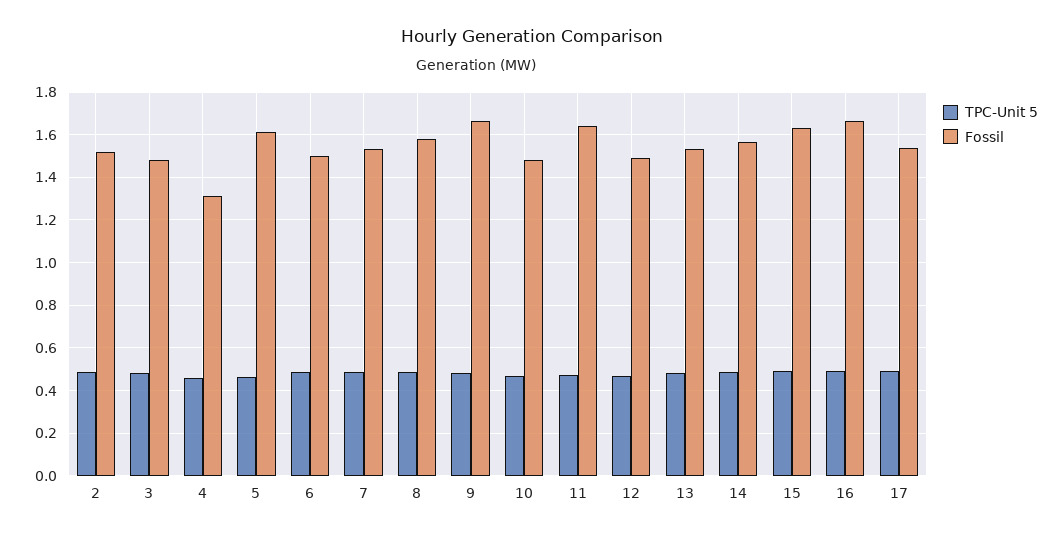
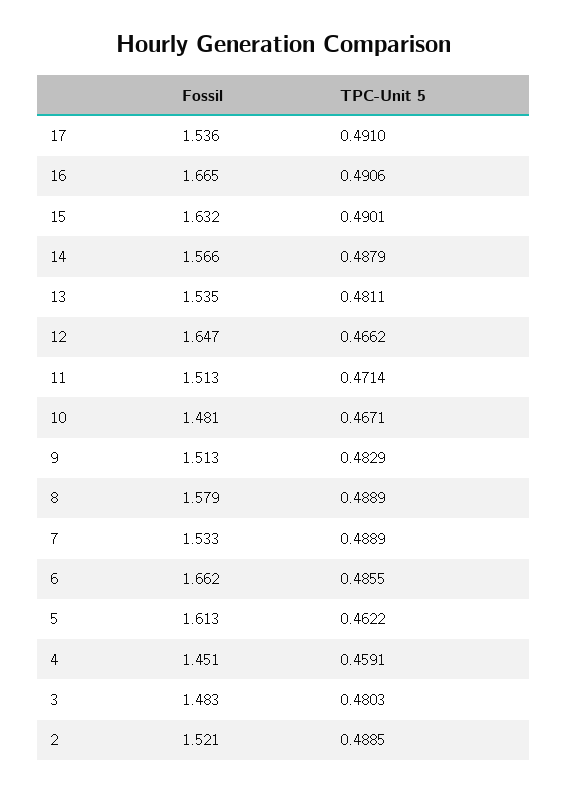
Fossil, 4: 1.3 -> 1.451
Fossil, 6: 1.5 -> 1.662
Fossil, 9: 1.65 -> 1.513
Fossil, 11: 1.65 -> 1.513
Fossil, 12: 1.5 -> 1.647

